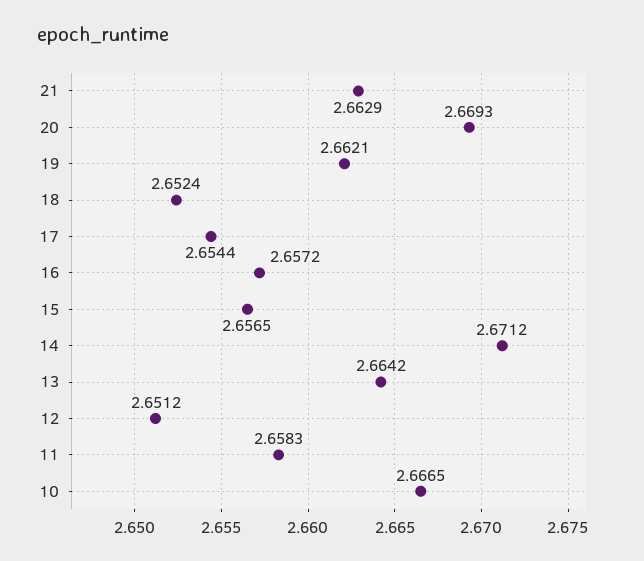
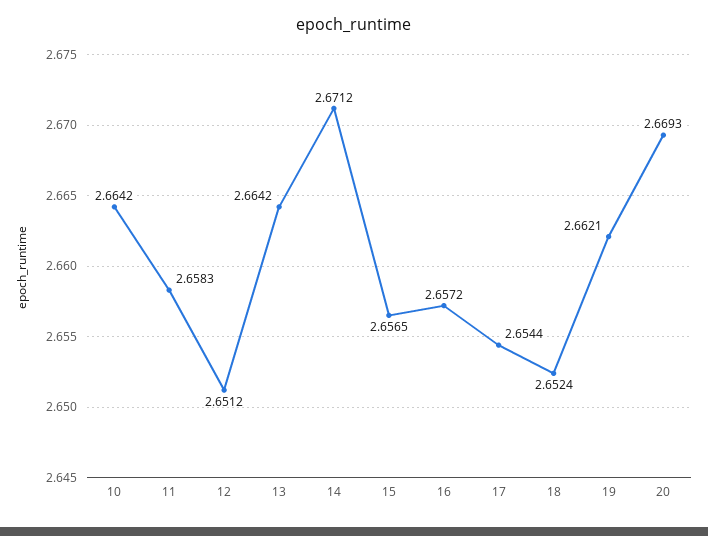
21: 2.6629 -> none
10: 2.6665 -> 2.6642

